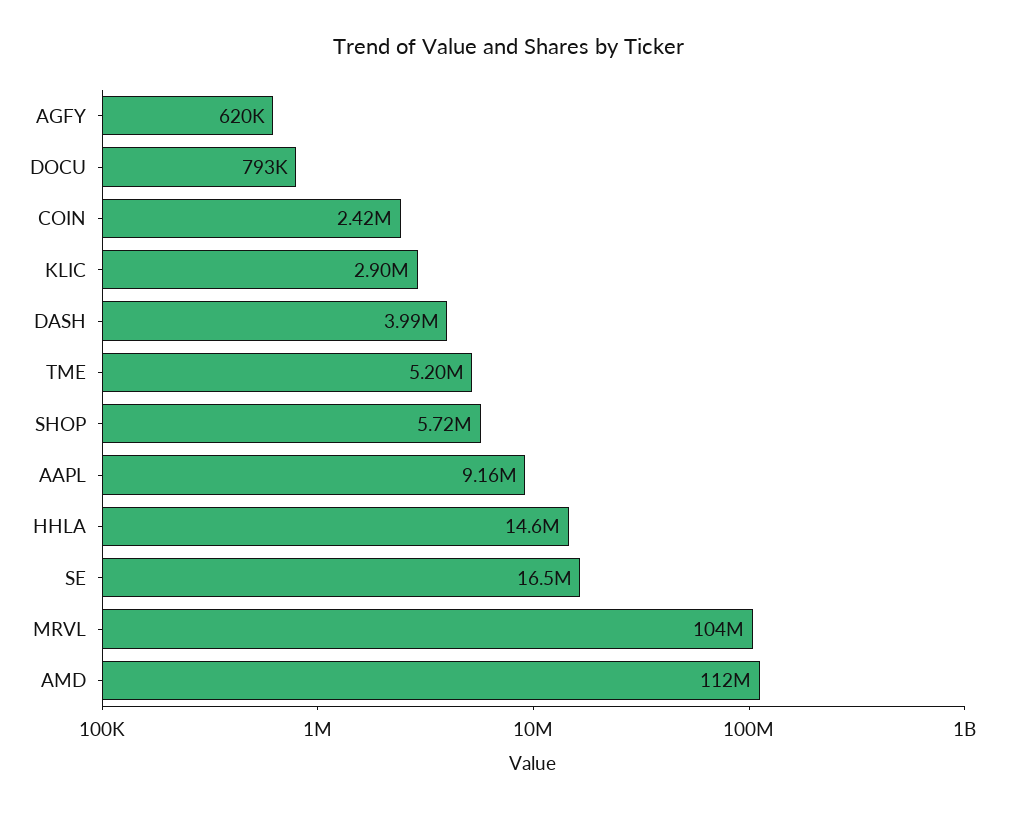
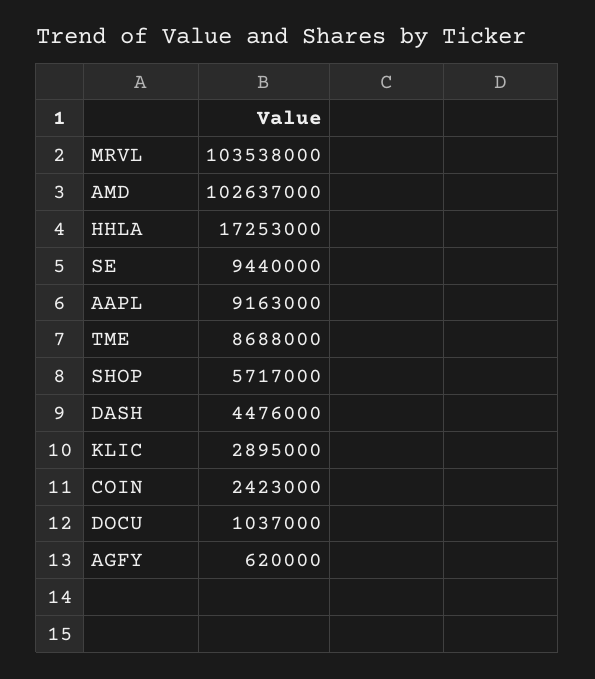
DOCU: 793000 -> 1037000
DASH: 3990000 -> 4476000
TME: 5200000 -> 8688000
HHLA: 14600000 -> 17253000
SE: 16500000 -> 9440000
AMD: 112000000 -> 102637000

